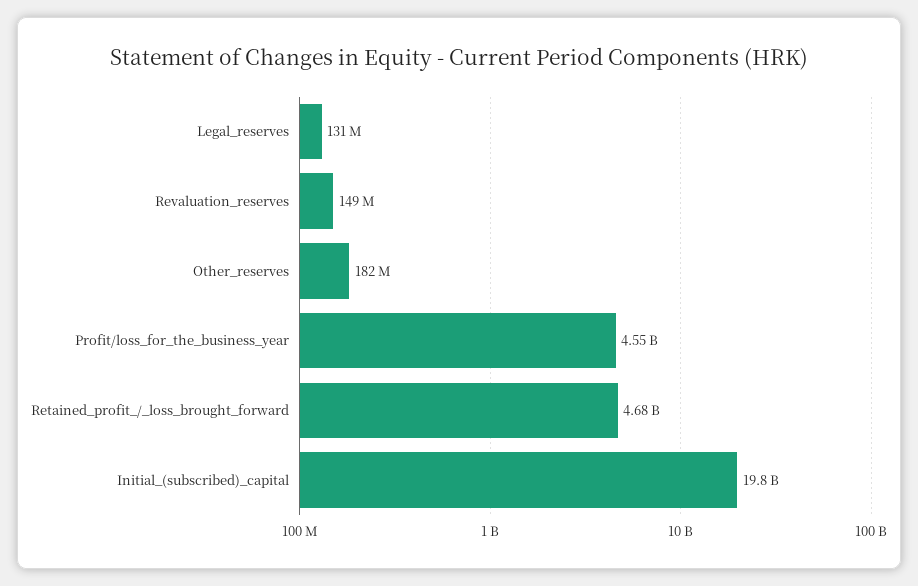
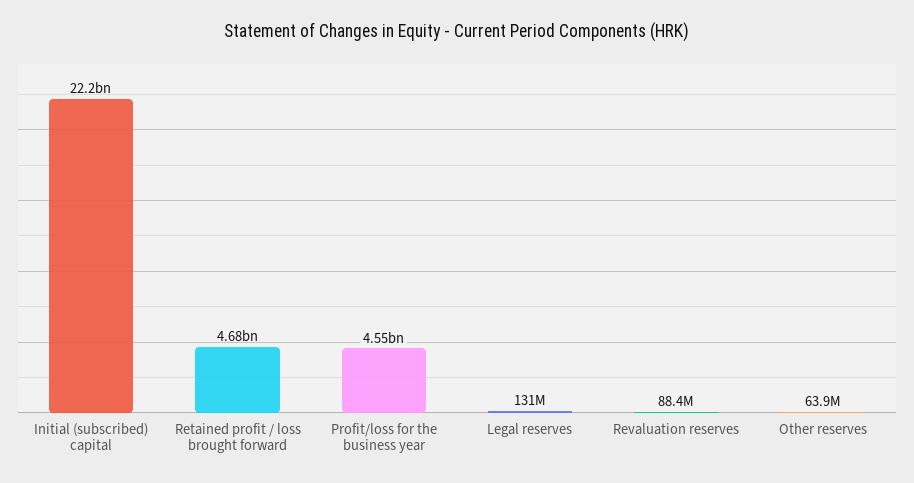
Revaluation_reserves: 149000000 -> 88400000
Other_reserves: 182000000 -> 63900000
Initial_(subscribed)_capital: 19800000000 -> 22200000000

